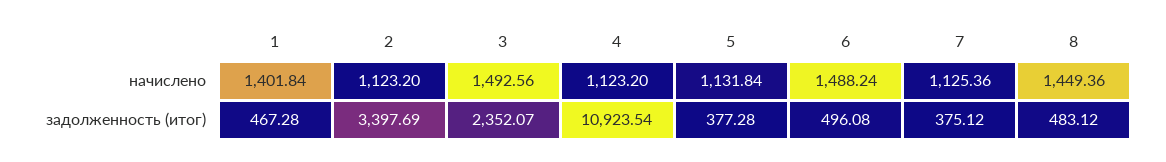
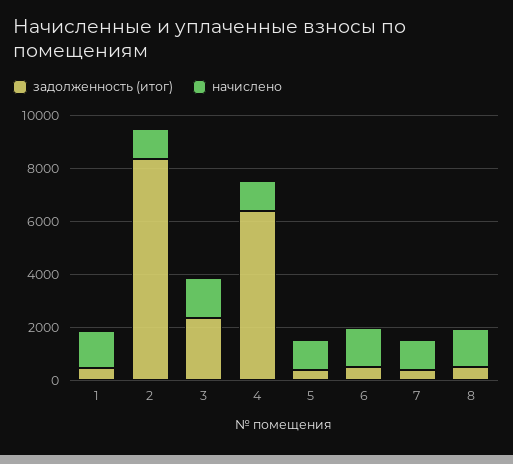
задолженность (итог), 2: 3397.69 -> 8500
задолженность (итог), 4: 10923.54 -> 6500

